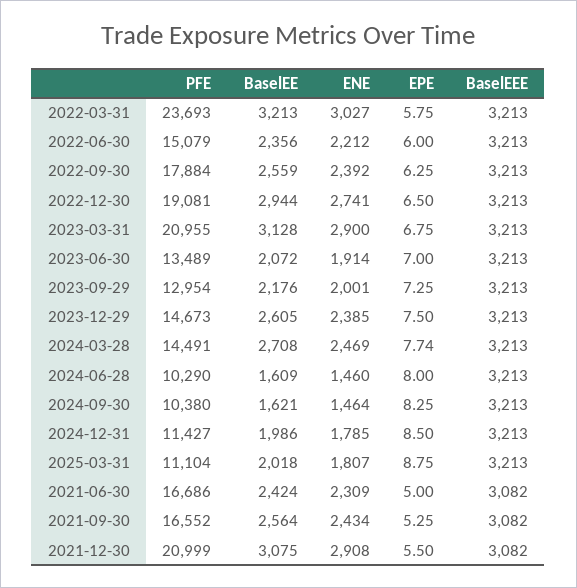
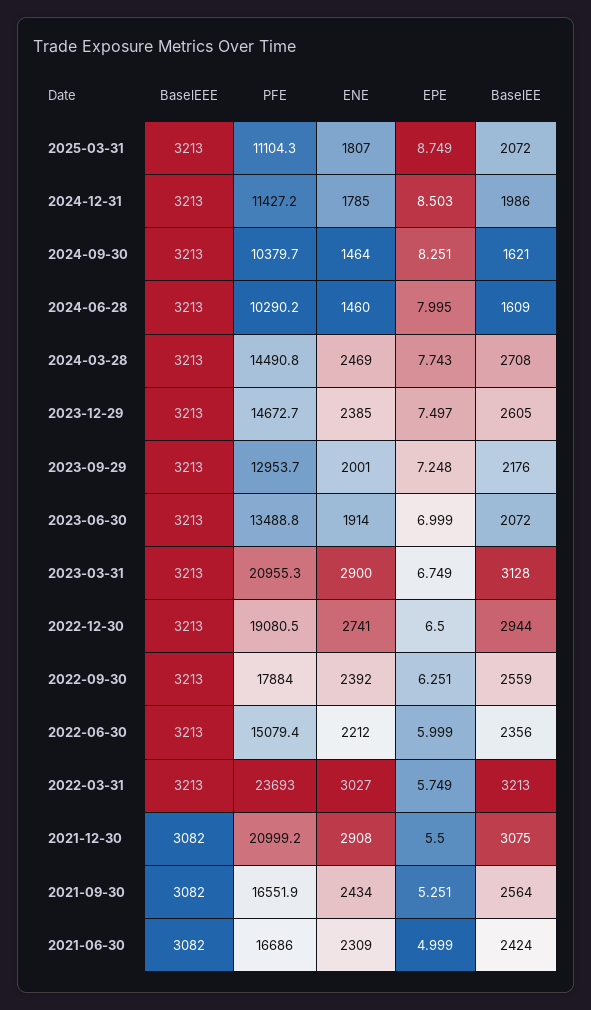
BaselEE, 2025-03-31: 2018 -> 2072

